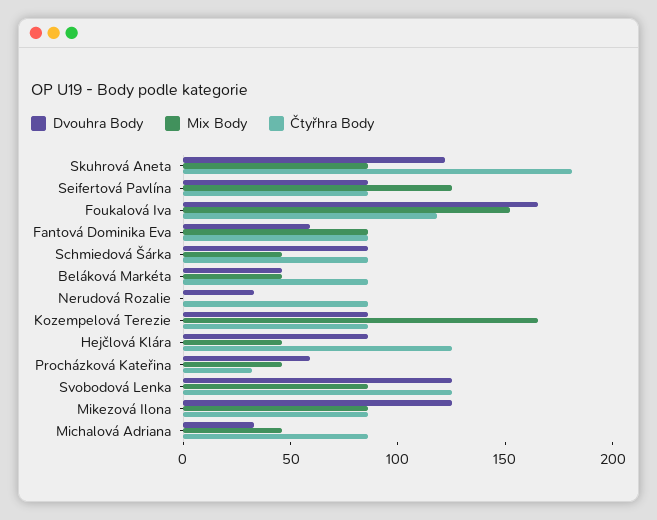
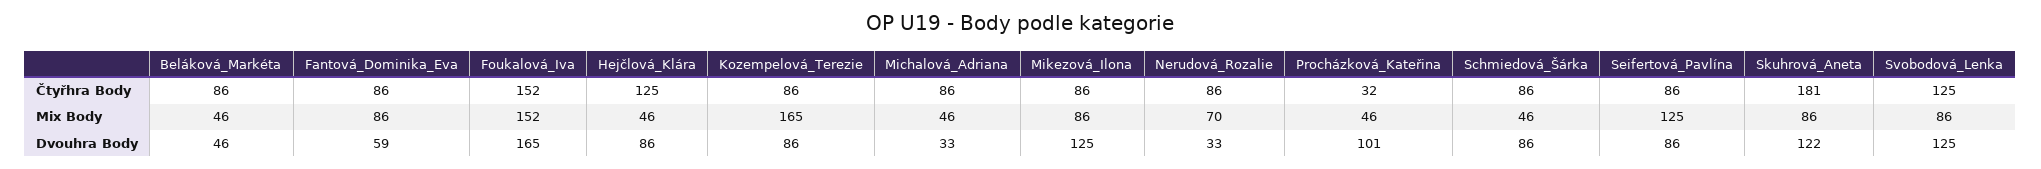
Čtyřhra Body, Foukalová Iva: 120 -> 152
Mix Body, Nerudová Rozalie: 0 -> 70
Dvouhra Body, Procházková Kateřina: 60 -> 101

